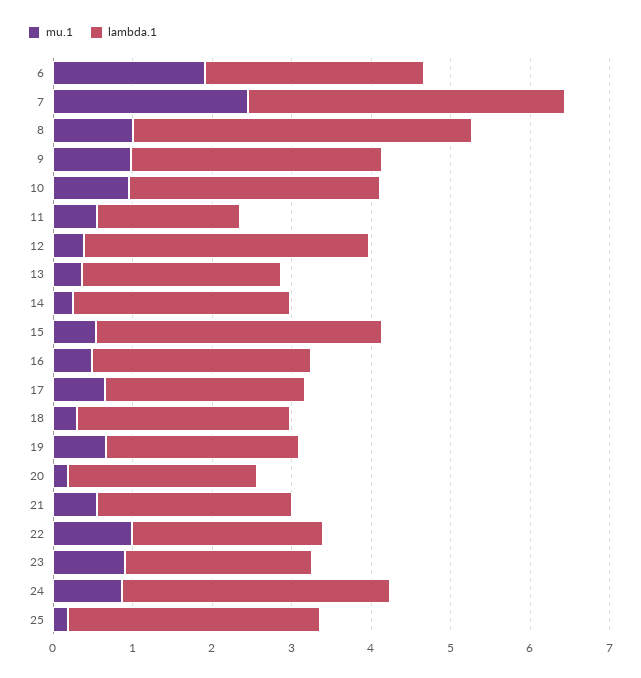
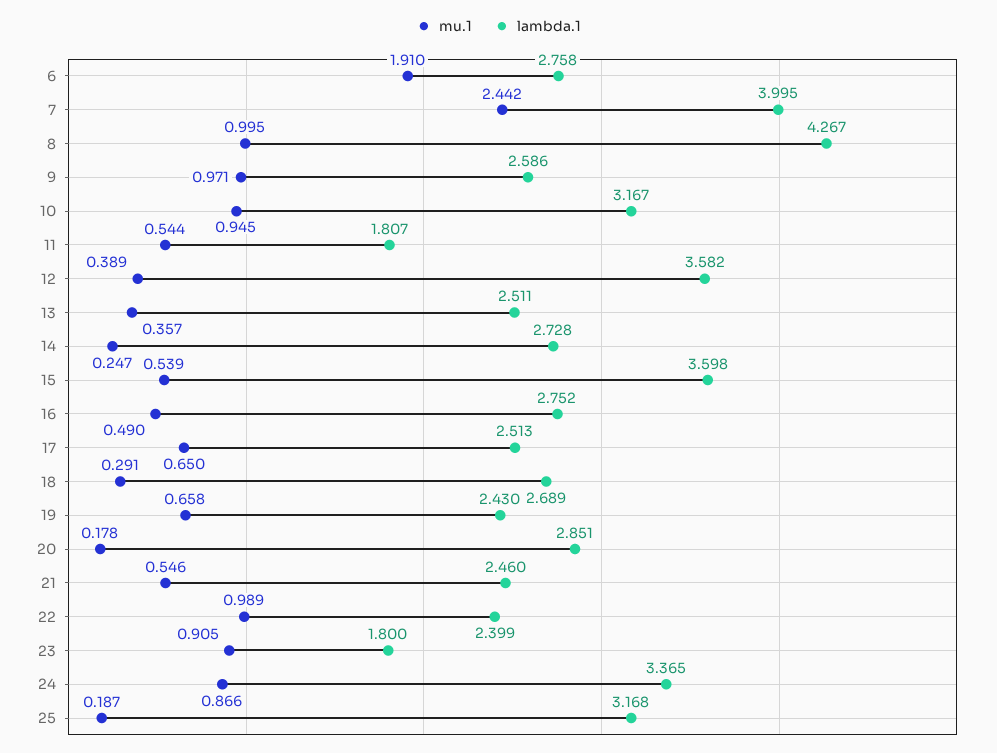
lambda.1, 9: 3.2 -> 2.586
lambda.1, 20: 2.4 -> 2.851
lambda.1, 23: 2.4 -> 1.8

